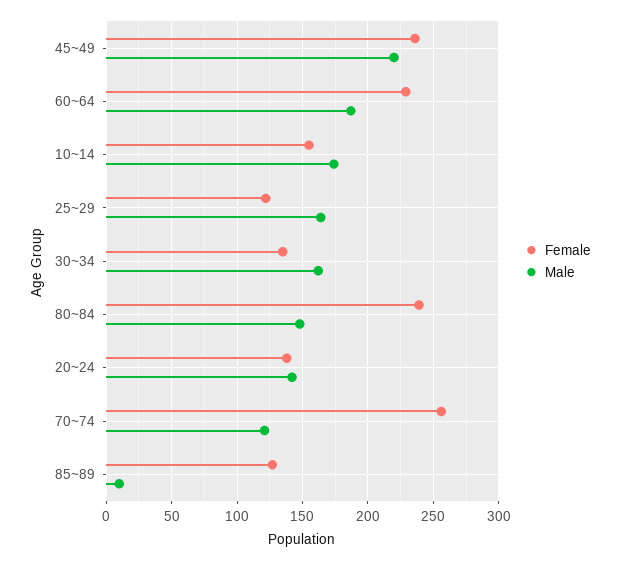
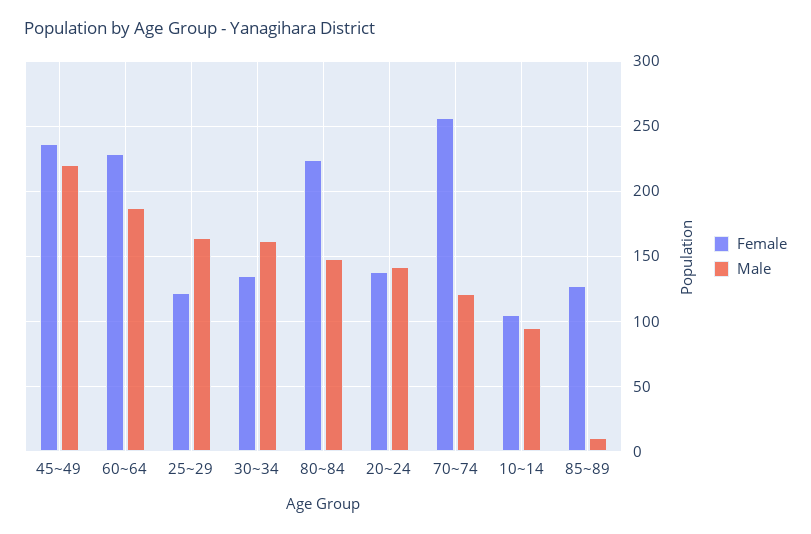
Female, 10~14: 155 -> 105
Male, 10~14: 175 -> 95
Female, 80~84: 240 -> 225

